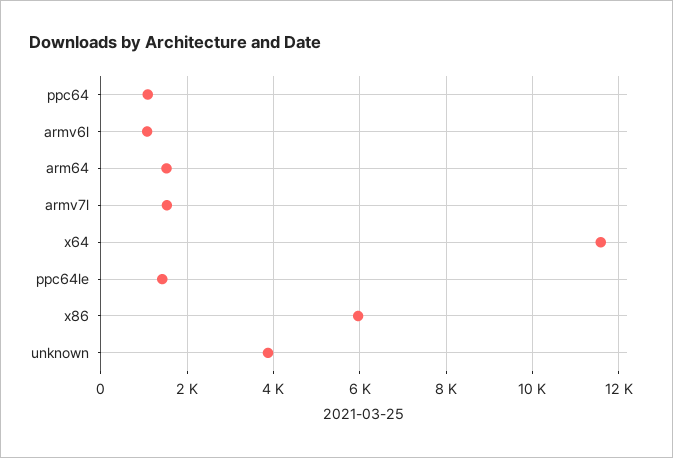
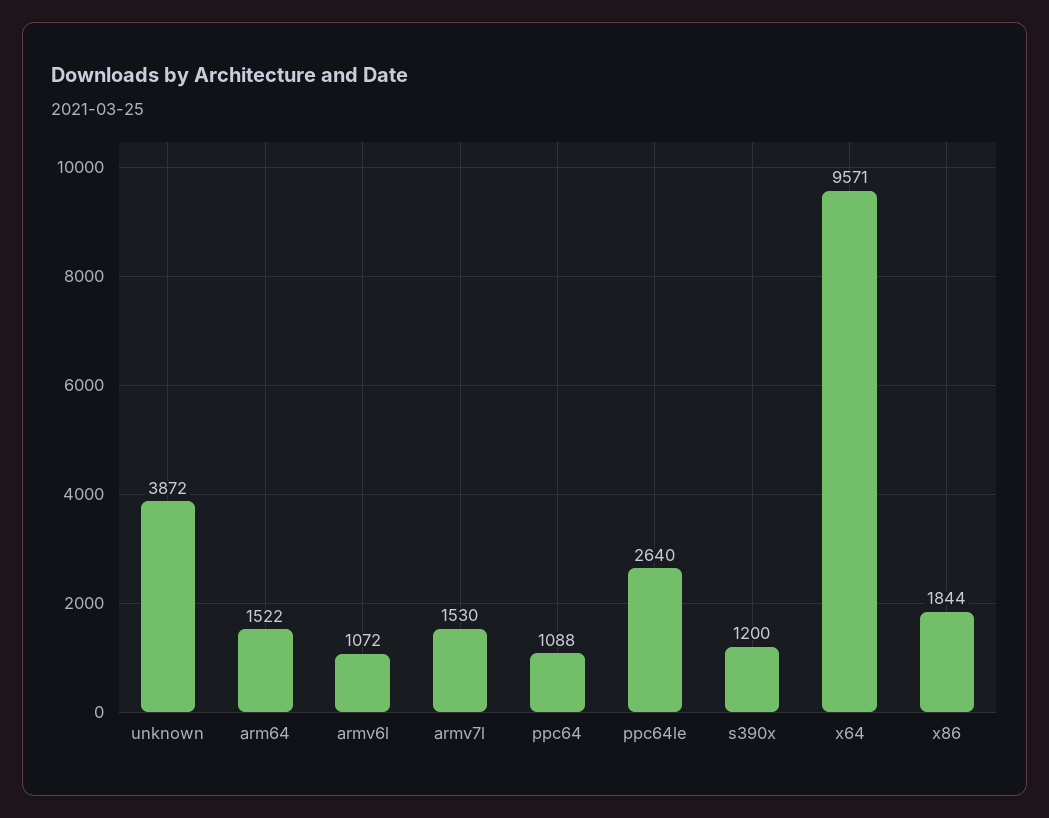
x64: 11600 -> 9571
ppc64le: 1400 -> 2640
x86: 6000 -> 1844
s390x: none -> 1200

